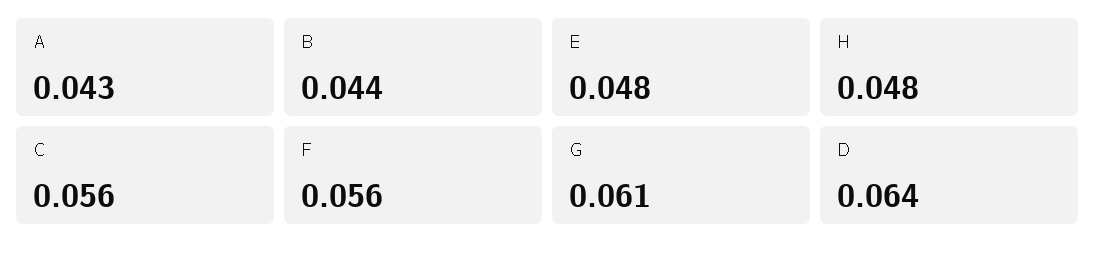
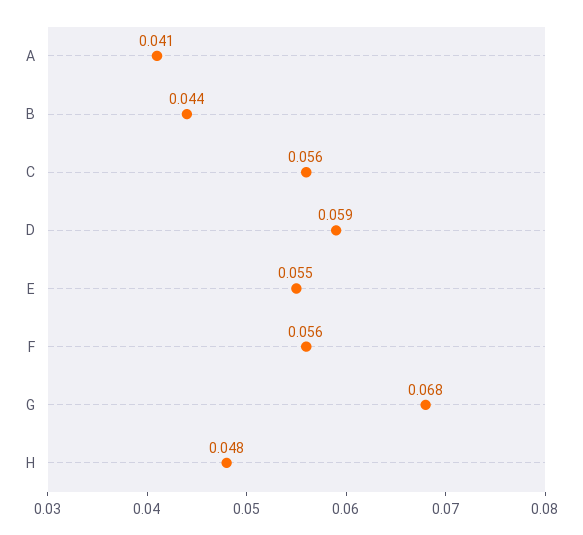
A: 0.043 -> 0.041
E: 0.048 -> 0.055
G: 0.061 -> 0.068
D: 0.064 -> 0.059

